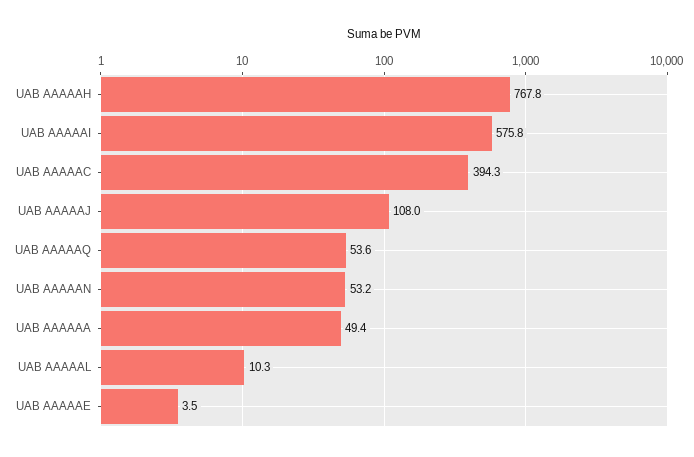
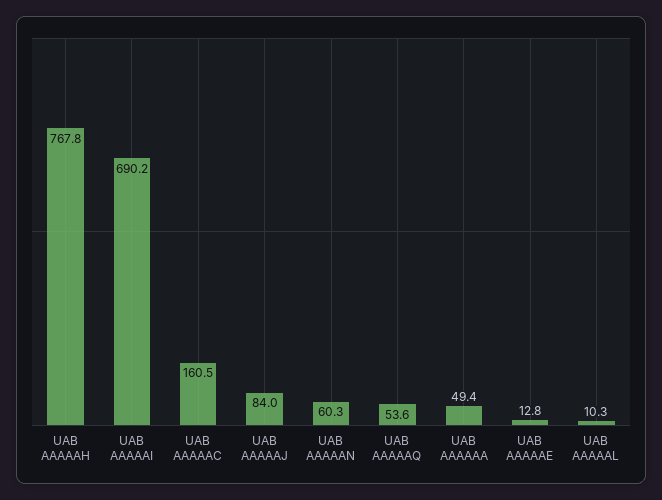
UAB AAAAAI: 575.8 -> 690.2
UAB AAAAAC: 394.3 -> 160.5
UAB AAAAAJ: 108 -> 84
UAB AAAAAN: 53.2 -> 60.3
UAB AAAAAE: 3.5 -> 12.8

